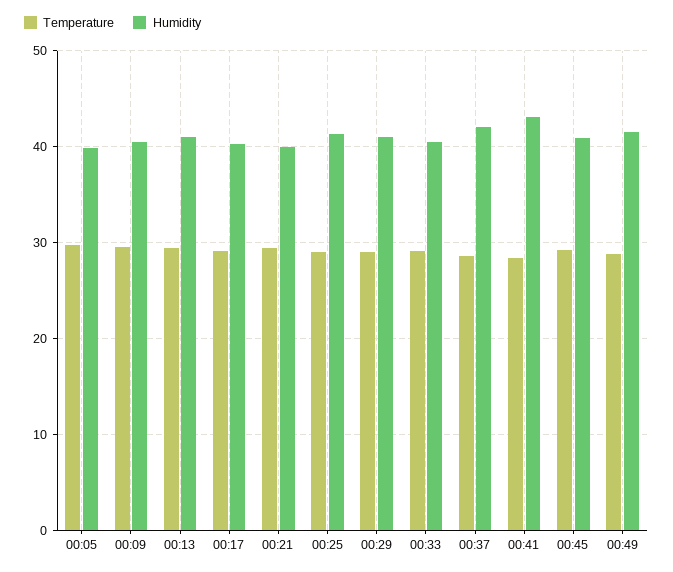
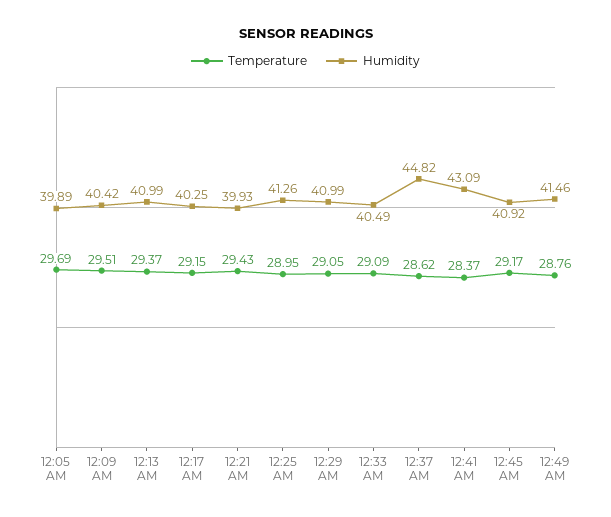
Humidity, 00:37: 42 -> 44.82

